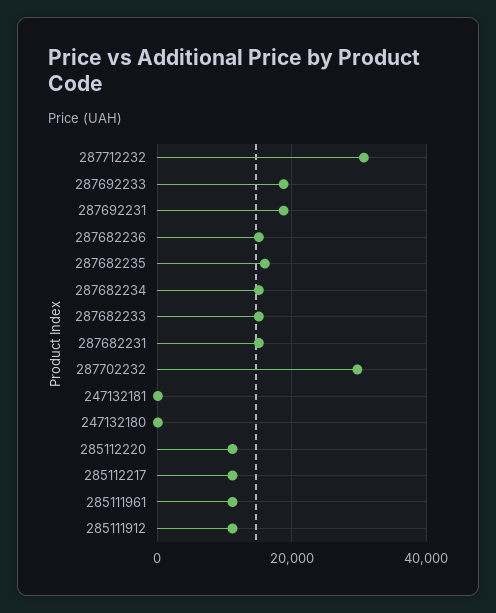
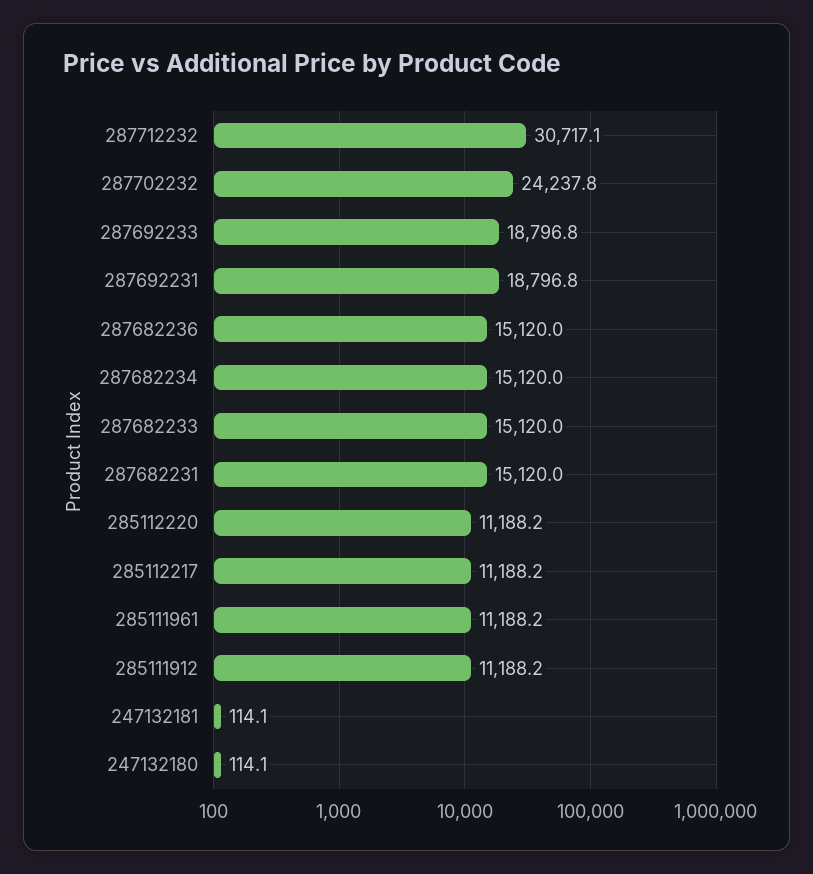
287682235: 16000 -> none
287702232: 30000 -> 24237.8

